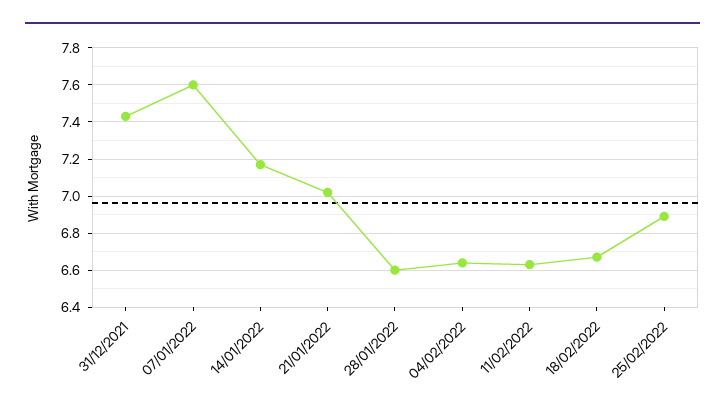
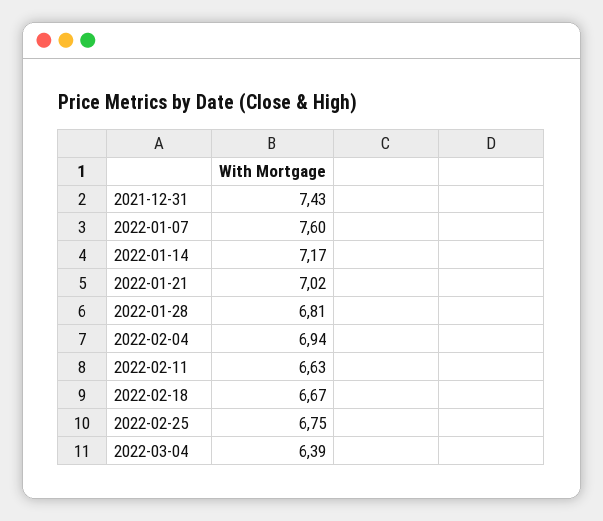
28/01/2022: 6.6 -> 6.81
04/02/2022: 6.65 -> 6.94
25/02/2022: 6.9 -> 6.75
2022-03-04: none -> 6.39

